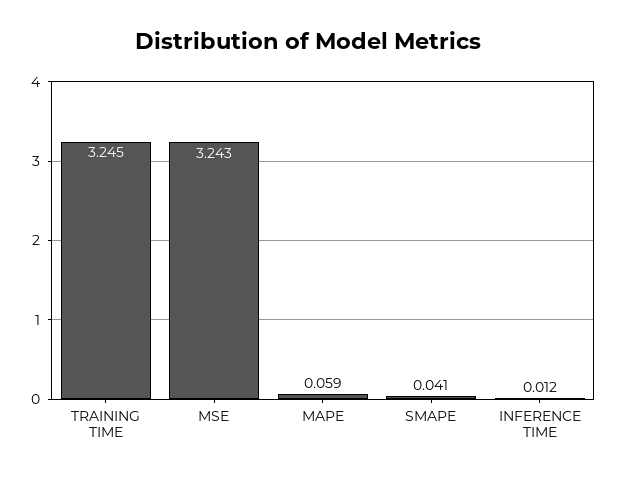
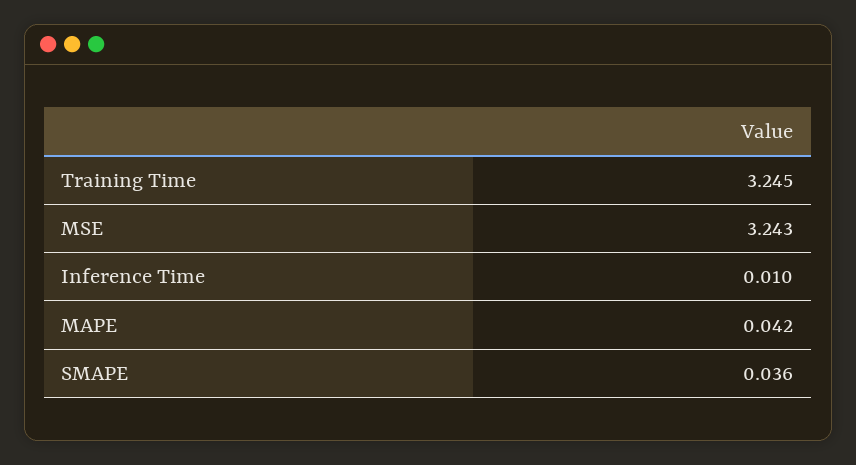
MAPE: 0.059 -> 0.042
SMAPE: 0.041 -> 0.036
INFERENCE TIME: 0.012 -> 0.01

